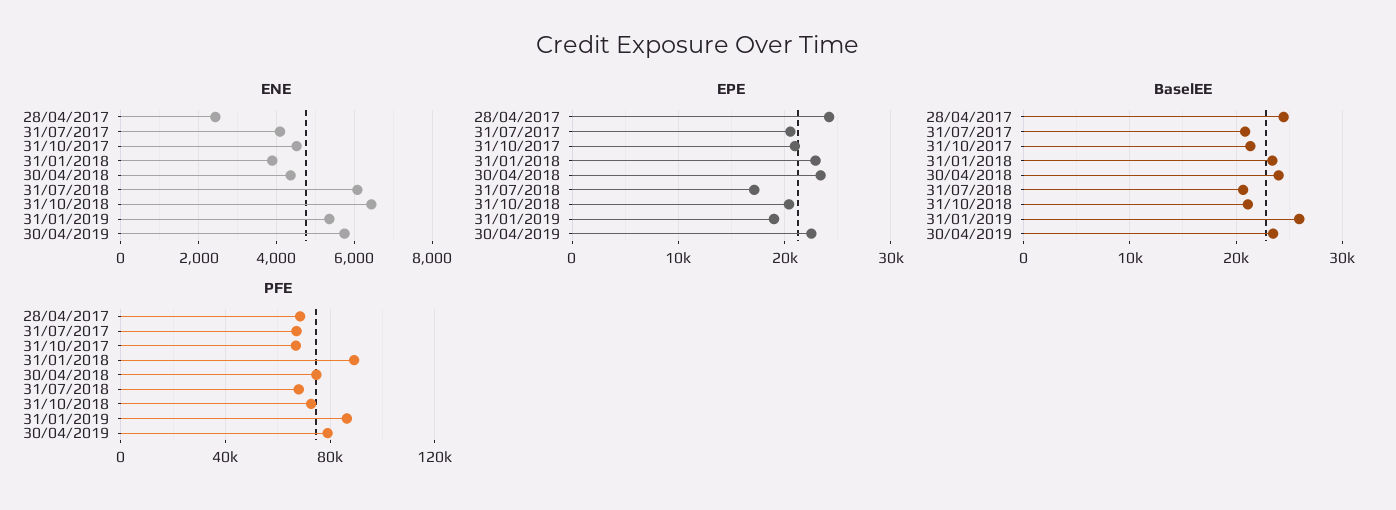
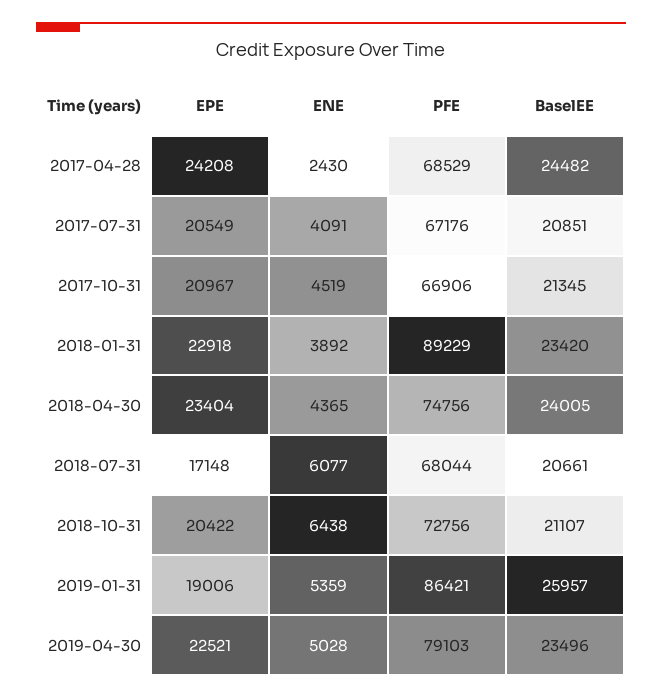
ENE, 30/04/2019: 5800 -> 5028

